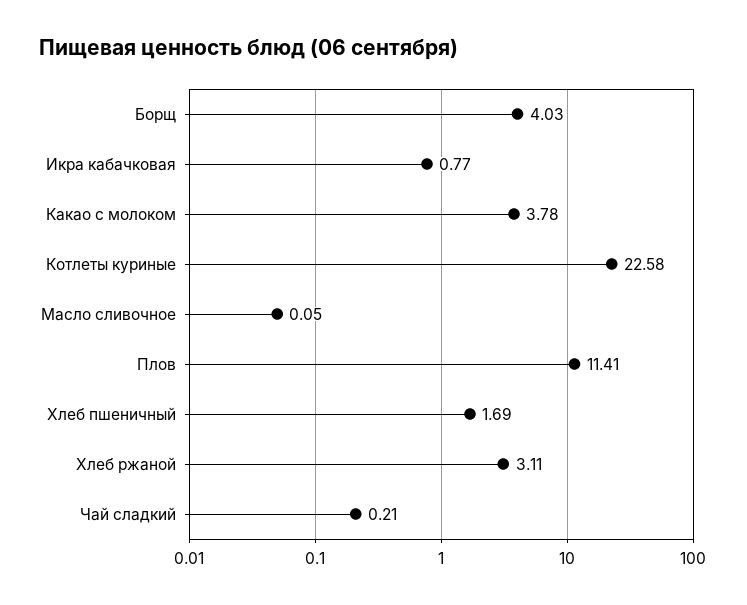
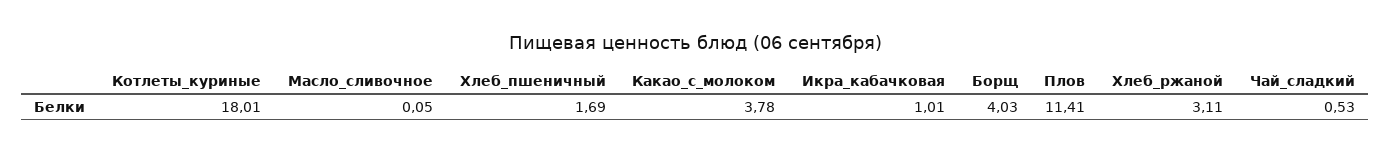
Икра кабачковая: 0.77 -> 1.01
Котлеты куриные: 22.58 -> 18.01
Чай сладкий: 0.21 -> 0.53

